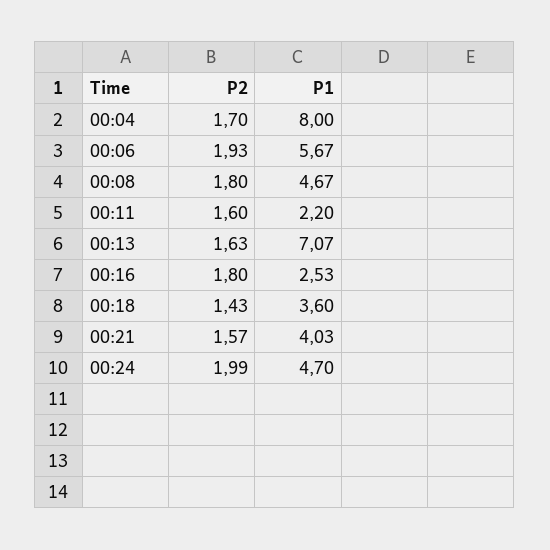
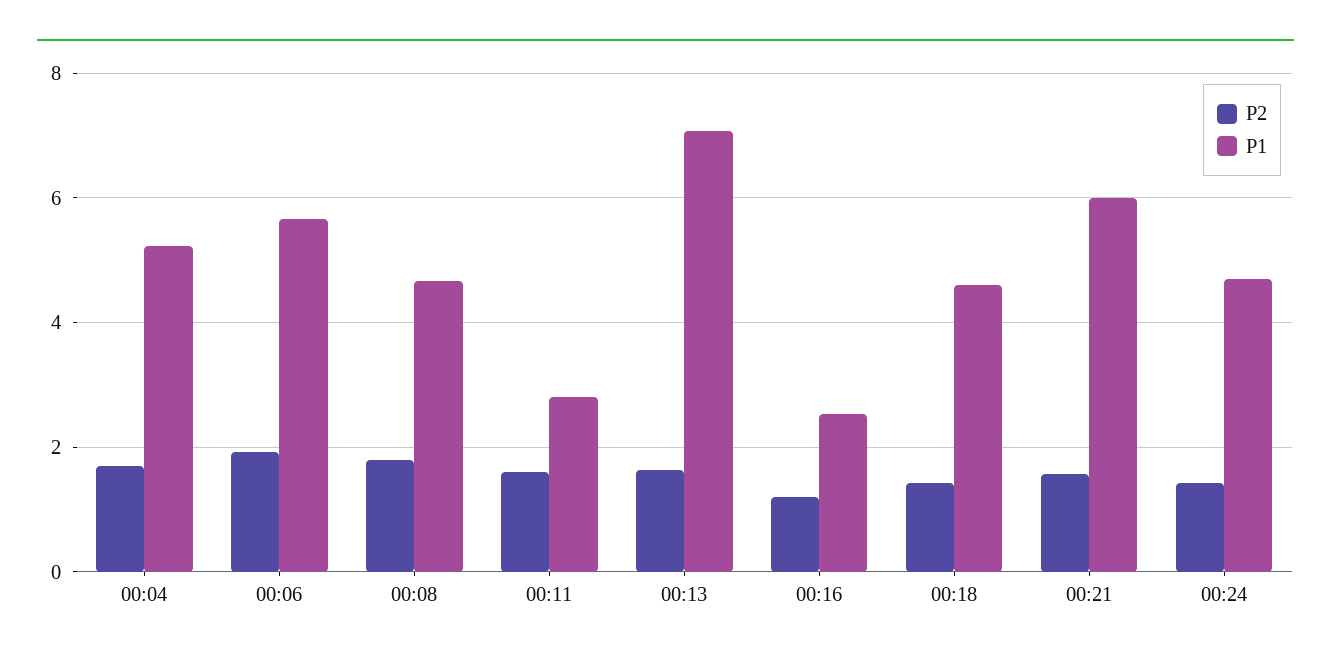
P1, 00:04: 8 -> 5.2
P1, 00:11: 2.2 -> 2.8
P2, 00:16: 1.8 -> 1.2
P1, 00:18: 3.6 -> 4.6
P1, 00:21: 4.03 -> 6
P2, 00:24: 1.99 -> 1.4

